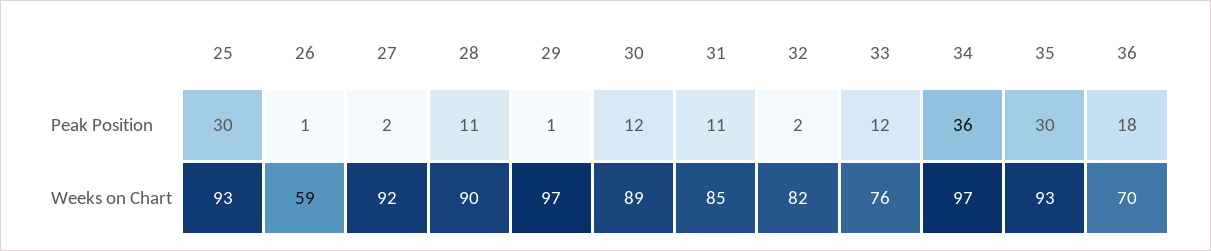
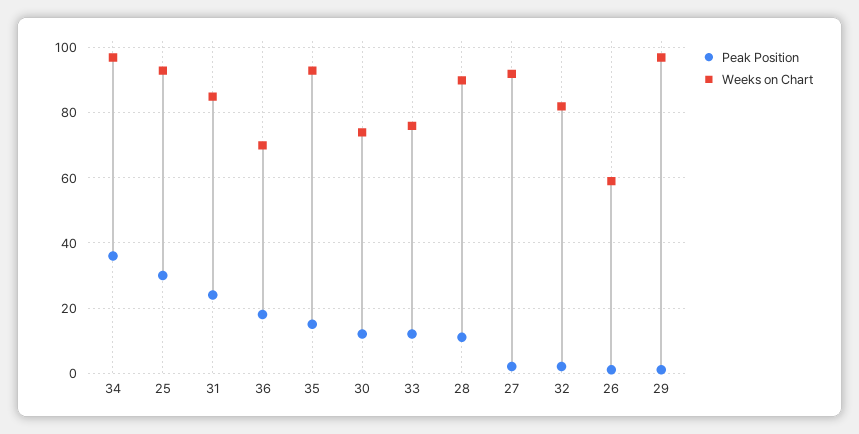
Peak Position, 31: 11 -> 25
Peak Position, 35: 30 -> 15
Weeks on Chart, 30: 89 -> 75

